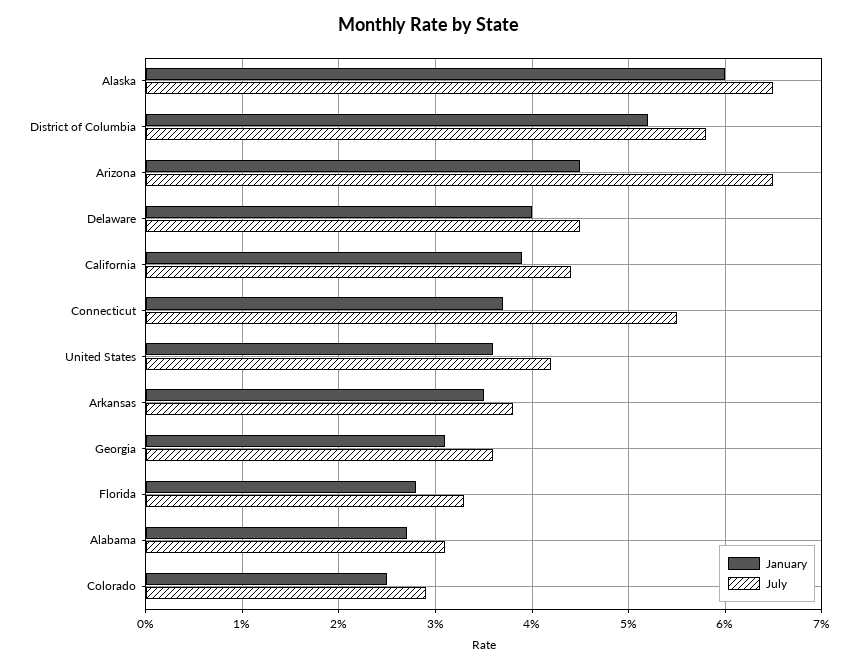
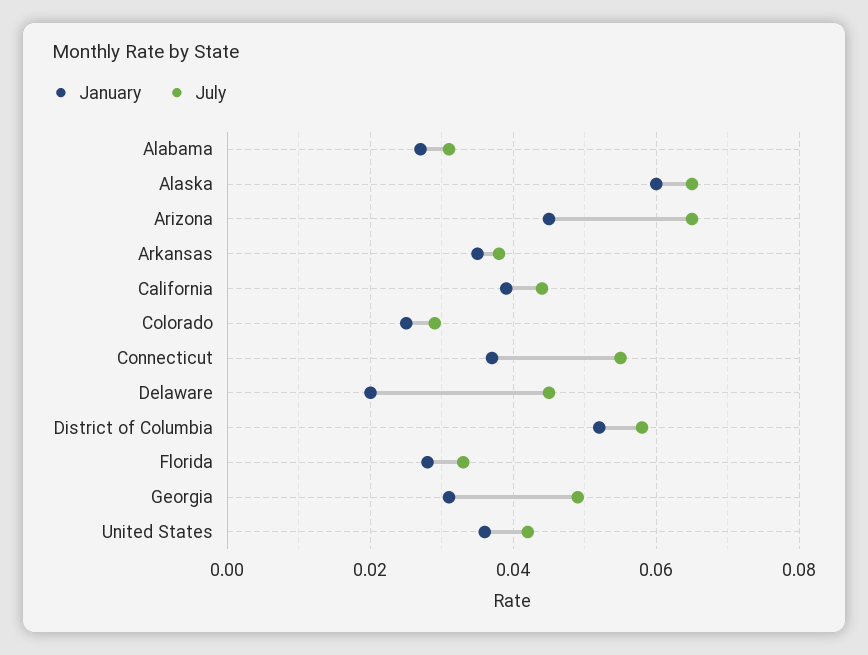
January, Delaware: 0.04 -> 0.02
July, Georgia: 0.036 -> 0.05

